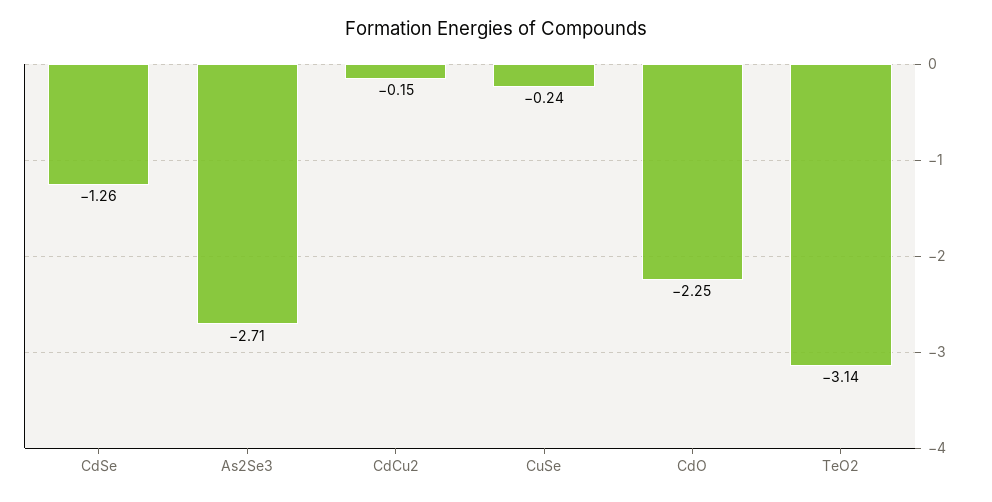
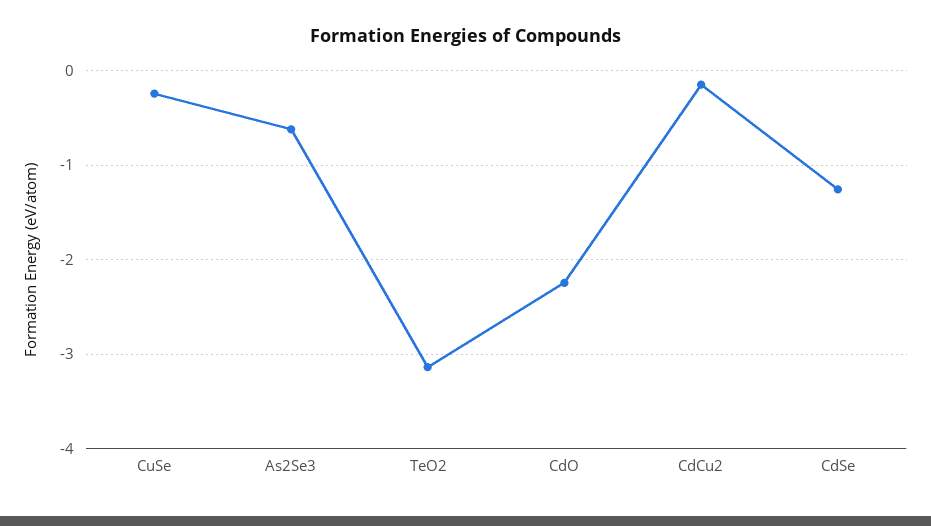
As2Se3: -2.71 -> -0.6

